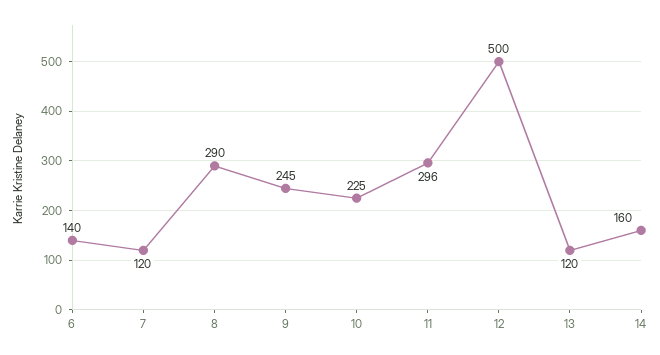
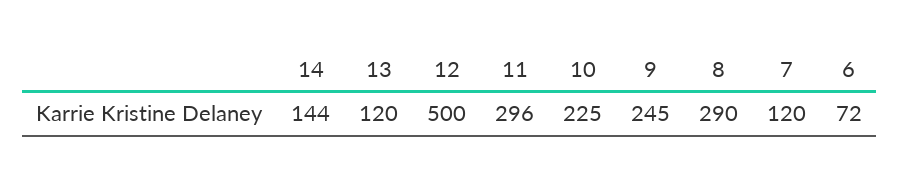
6: 140 -> 72
14: 160 -> 144

